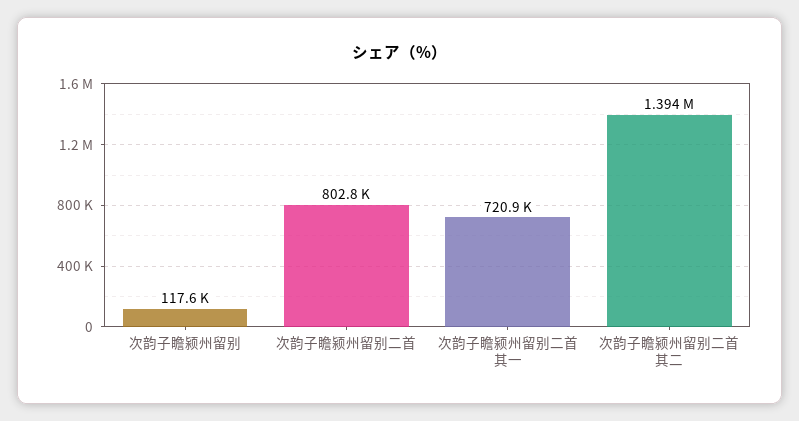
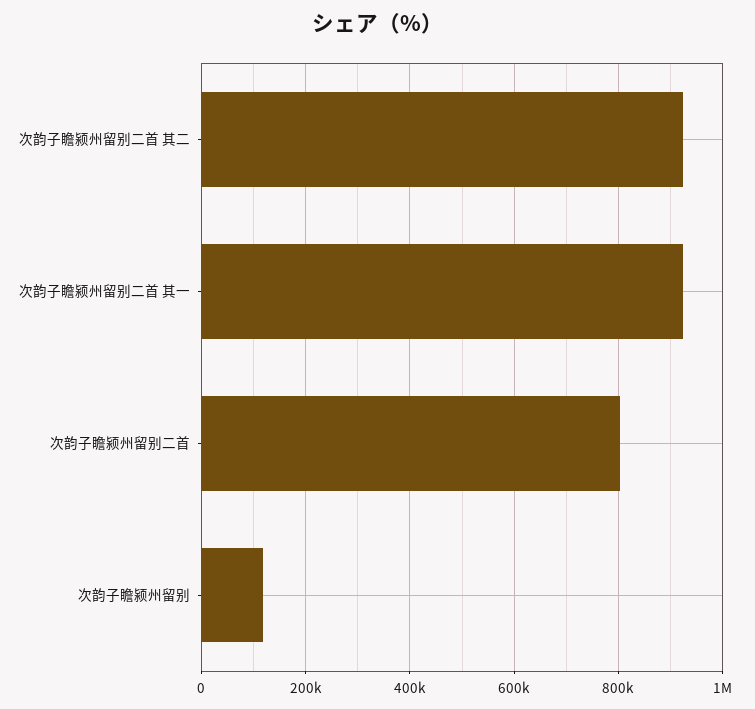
次韵子瞻颍州留别二首 其一: 720900 -> 920000
次韵子瞻颍州留别二首 其二: 1394000 -> 920000

